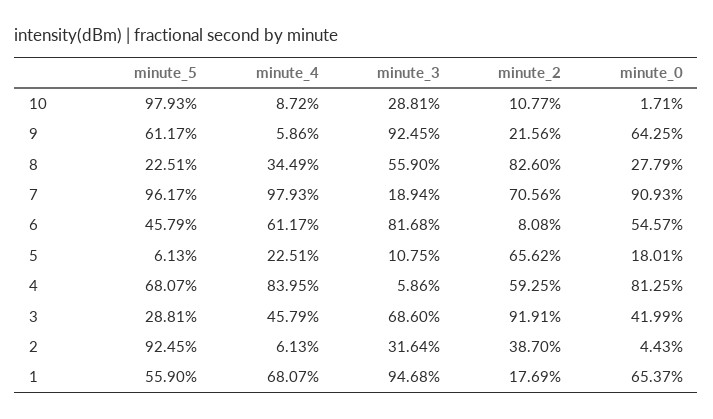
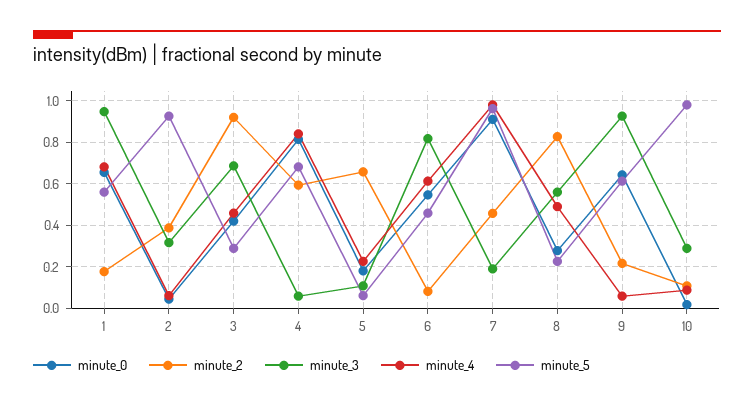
minute_4, 8: 0.3449 -> 0.5
minute_2, 7: 0.7056 -> 0.45

